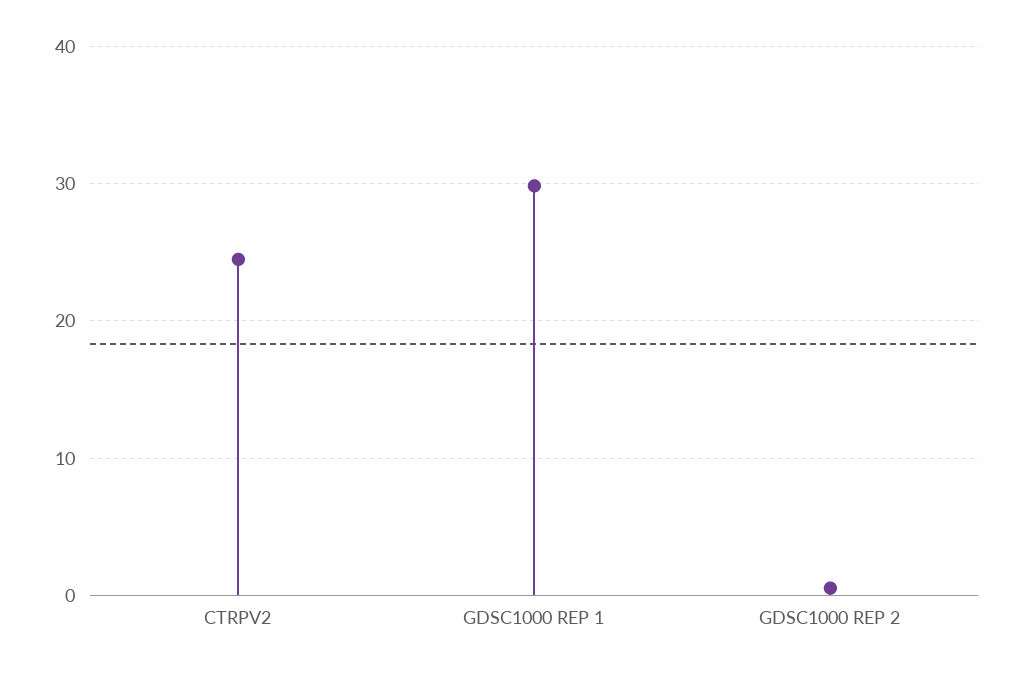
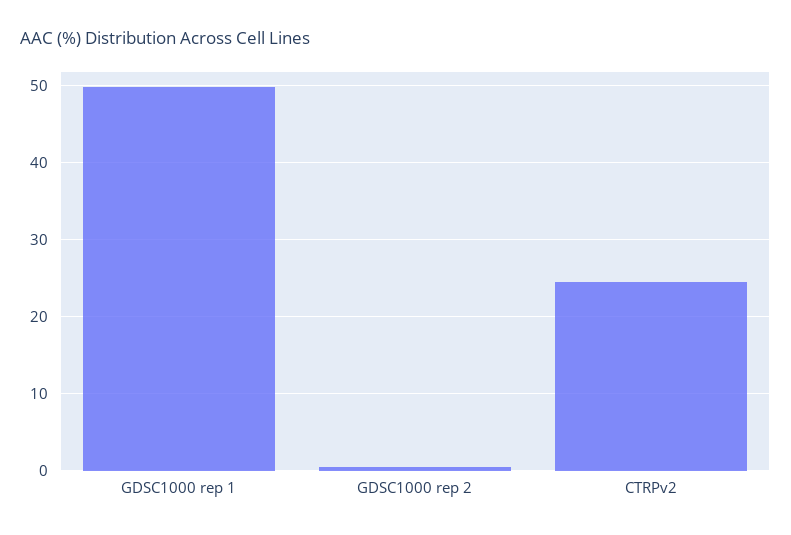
GDSC1000 REP 1: 30 -> 50

